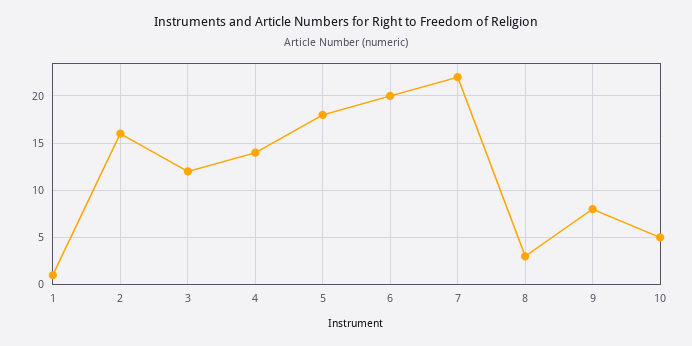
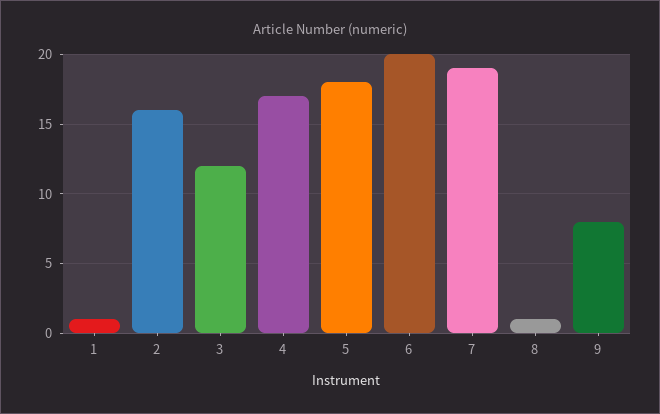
4: 14 -> 17
7: 22 -> 19
8: 3 -> 1
10: 5 -> none

